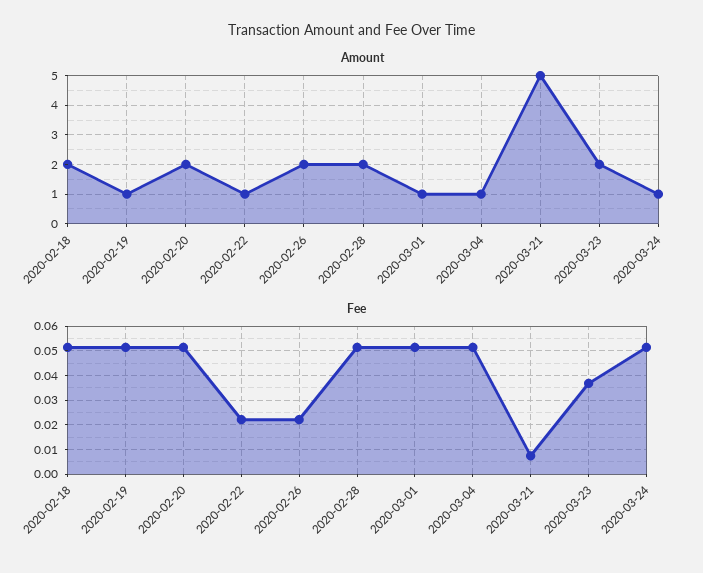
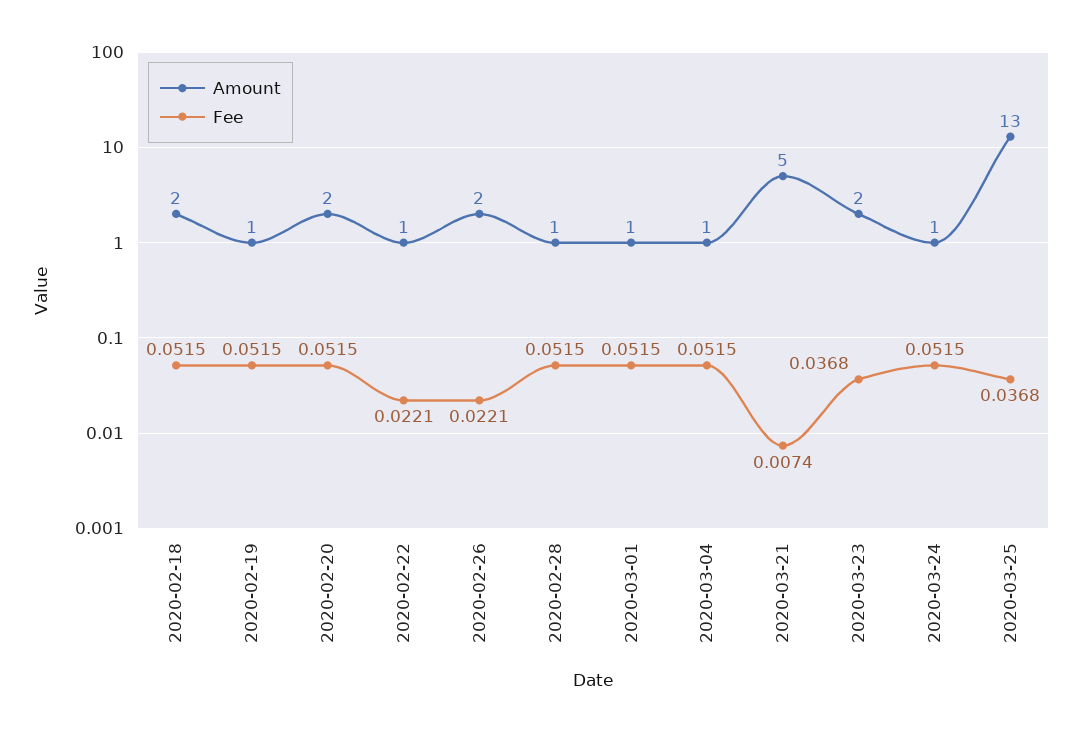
Amount, 2020-02-28: 2 -> 1
Amount, 2020-03-25: none -> 13
Fee, 2020-03-25: none -> 0.0368

